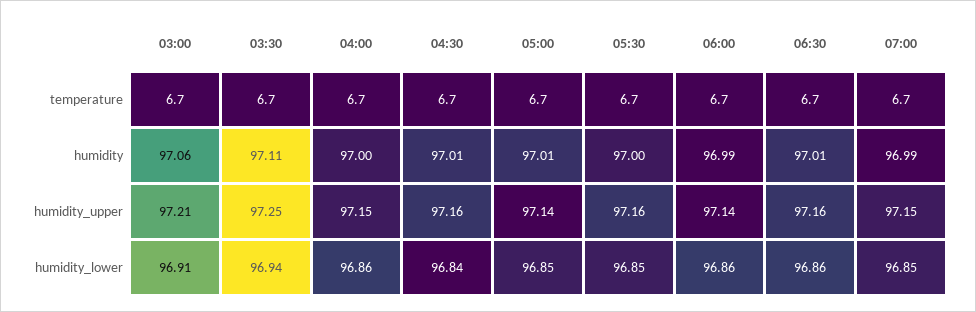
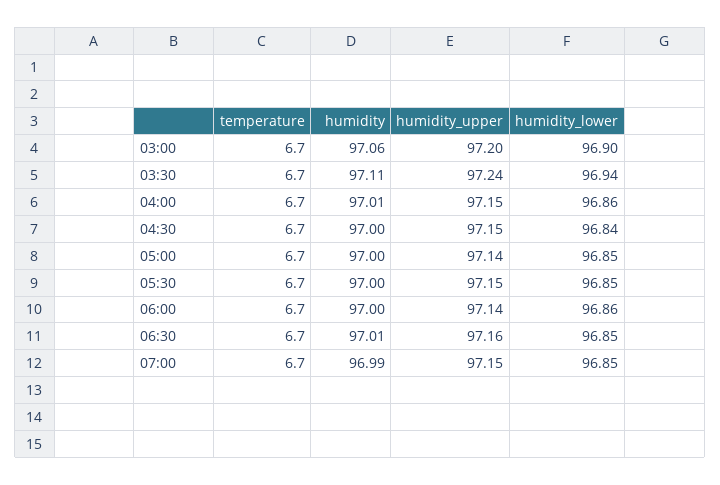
04:00, humidity: 97 -> 97.01
04:30, humidity: 97.01 -> 97
05:00, humidity: 97.01 -> 97
06:00, humidity: 96.99 -> 97
03:00, humidity_upper: 97.21 -> 97.2
03:30, humidity_upper: 97.25 -> 97.24
04:30, humidity_upper: 97.16 -> 97.15
05:30, humidity_upper: 97.16 -> 97.15
03:00, humidity_lower: 96.91 -> 96.9
06:30, humidity_lower: 96.86 -> 96.85

